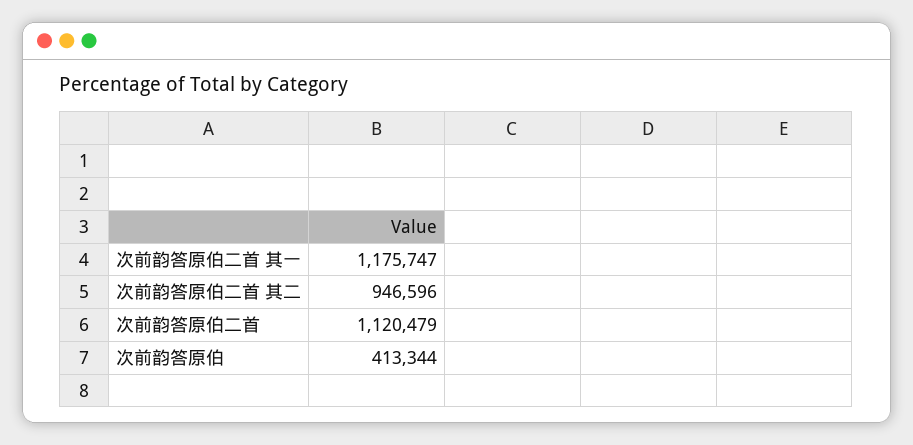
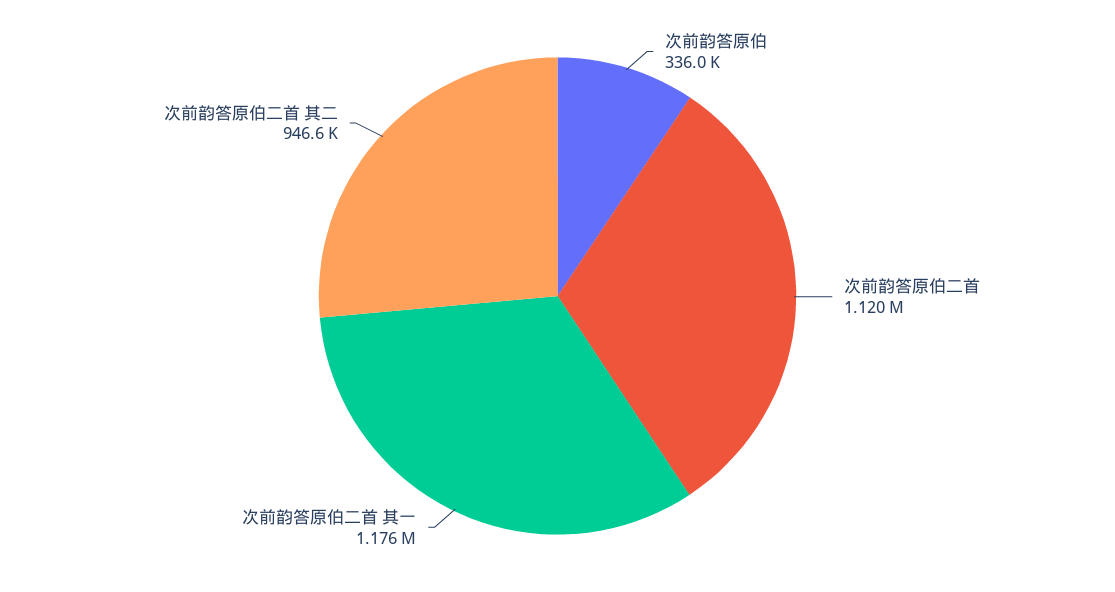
次前韵答原伯: 413344 -> 336000

